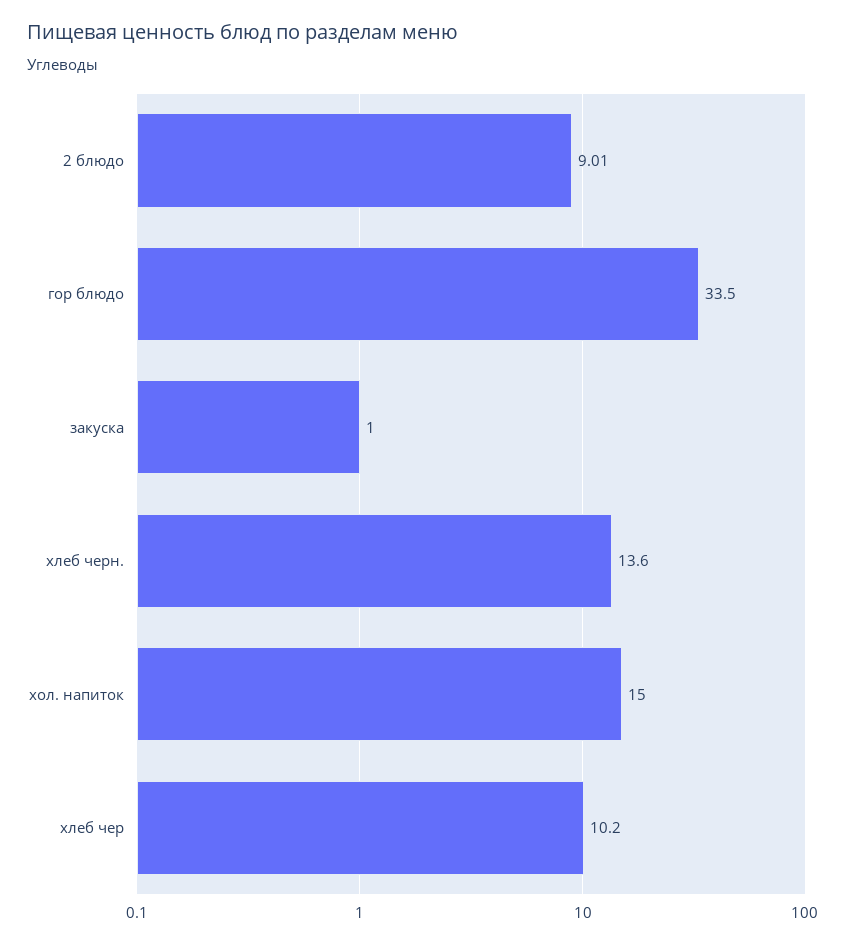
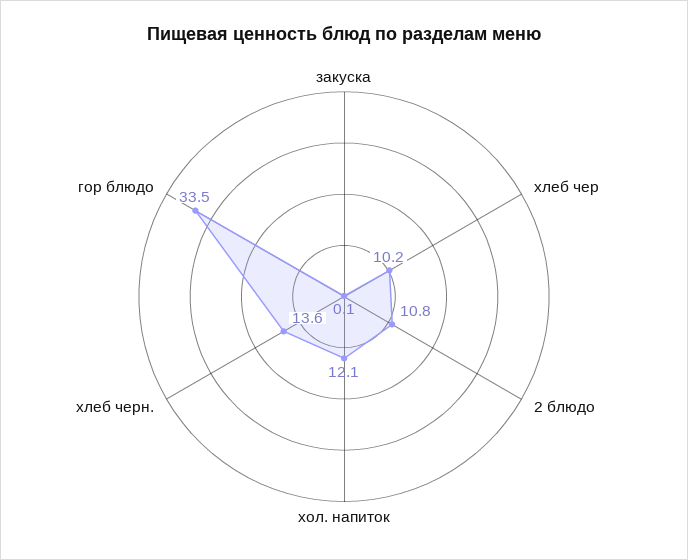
2 блюдо: 9.01 -> 10.8
закуска: 1 -> 0.1
хол. напиток: 15 -> 12.1

